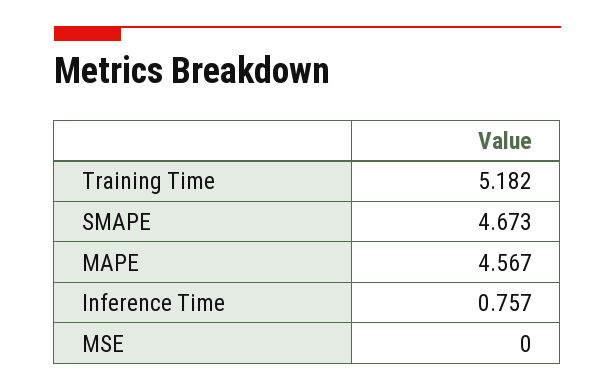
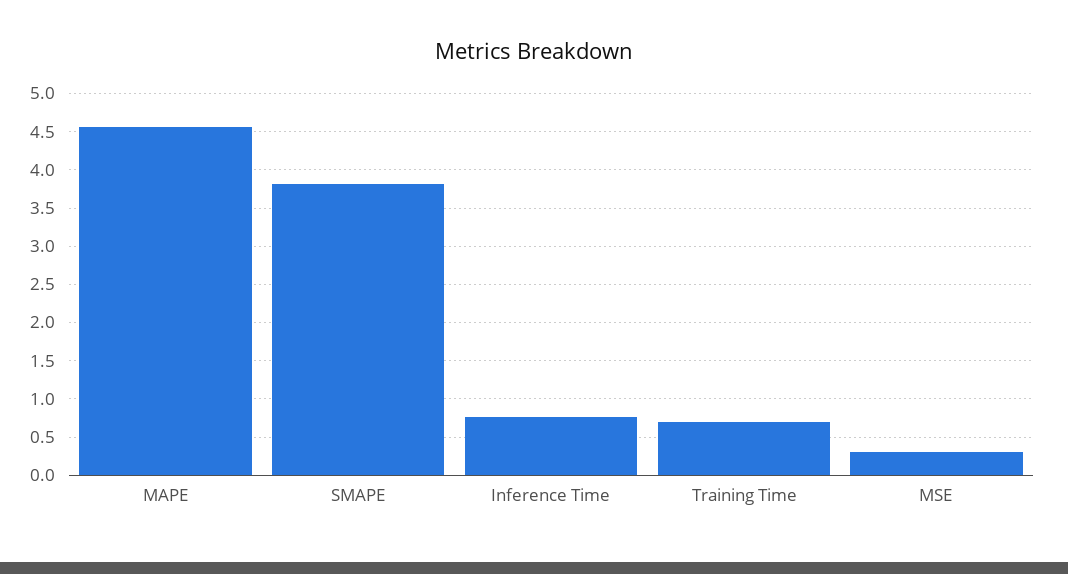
Training Time: 5.182 -> 0.7
SMAPE: 4.673 -> 3.8
MSE: 0 -> 0.3

